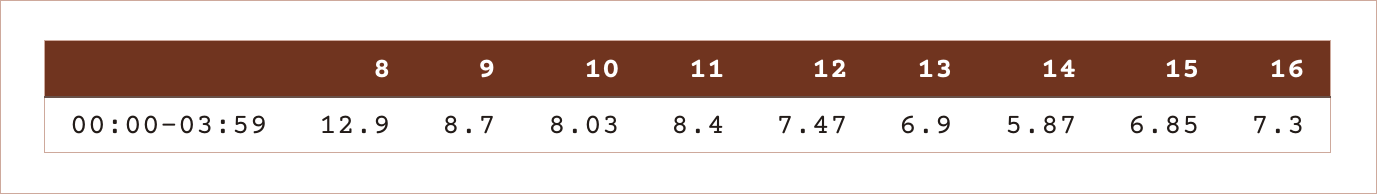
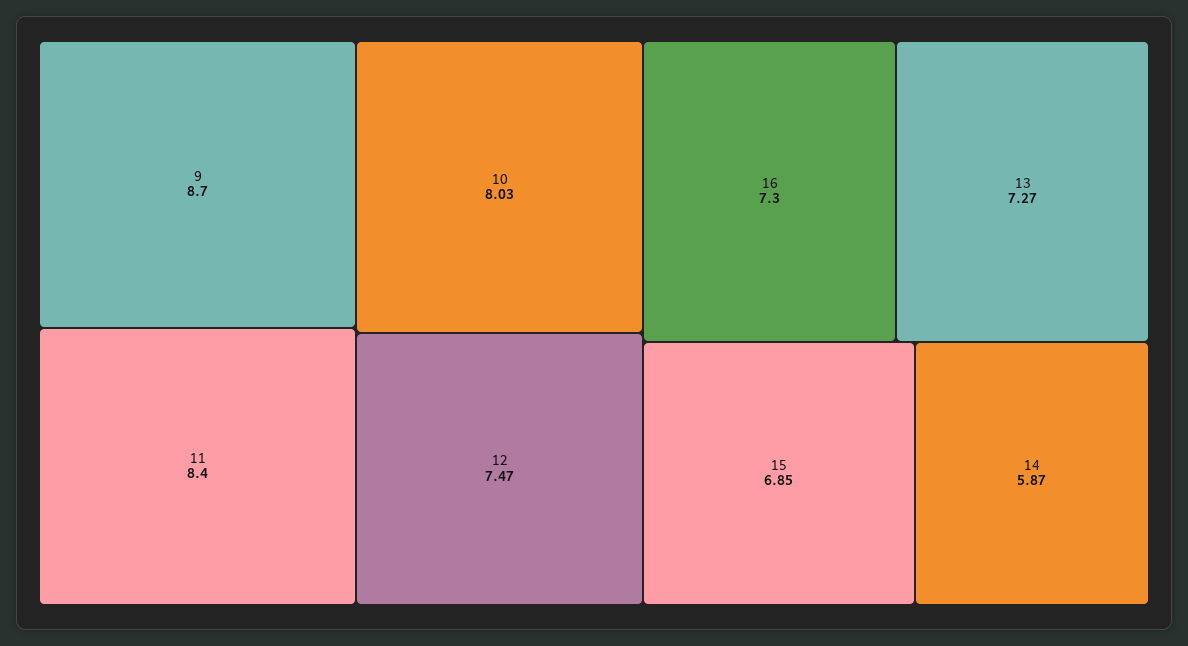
8: 12.9 -> none
13: 6.9 -> 7.27

